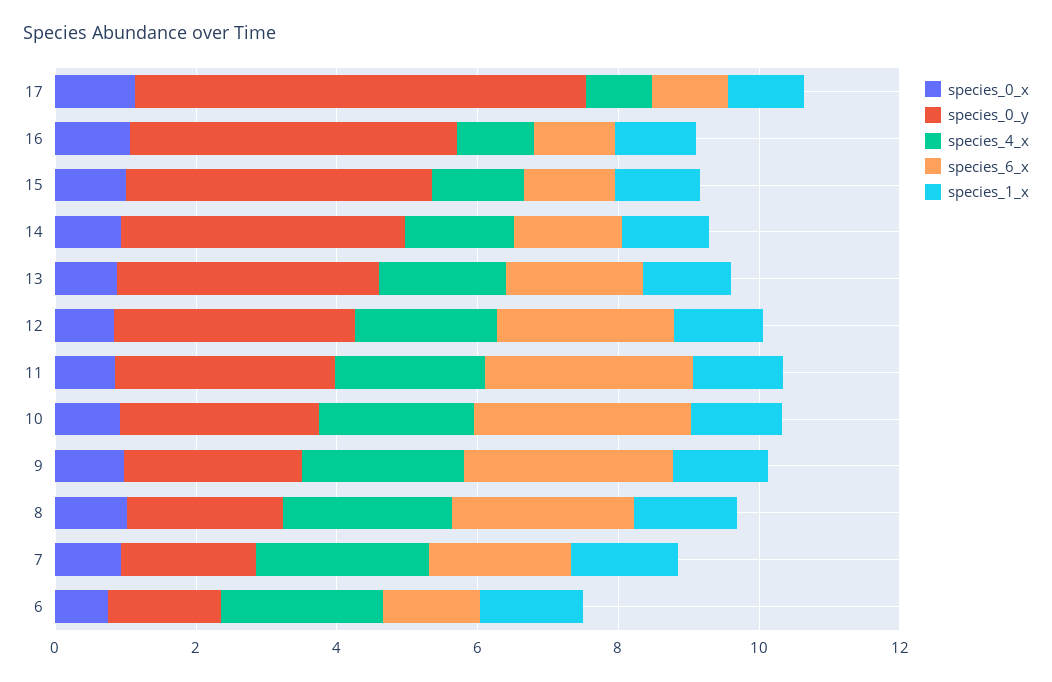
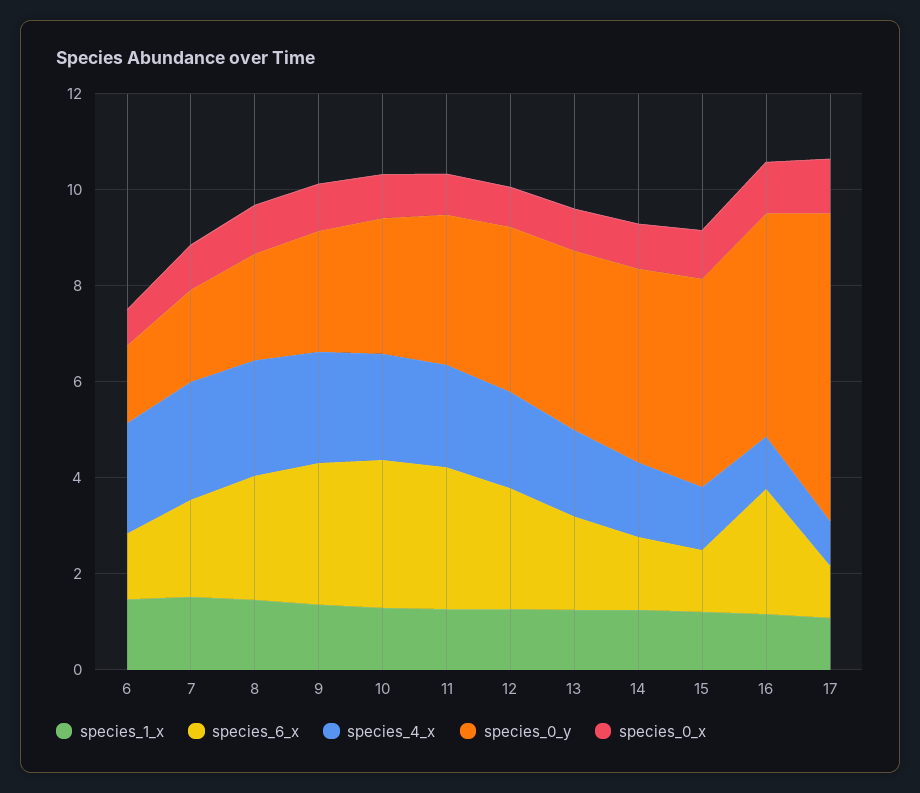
species_6_x, 16: 1 -> 2.5

